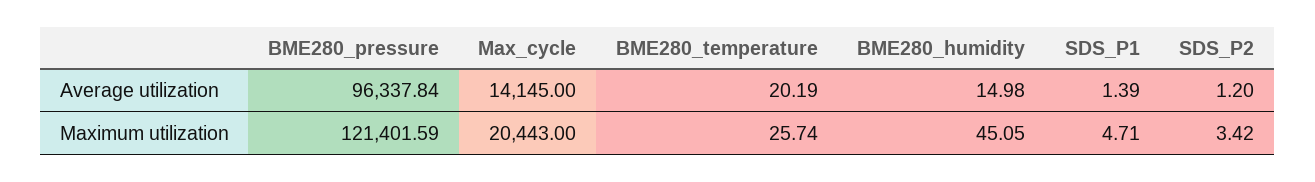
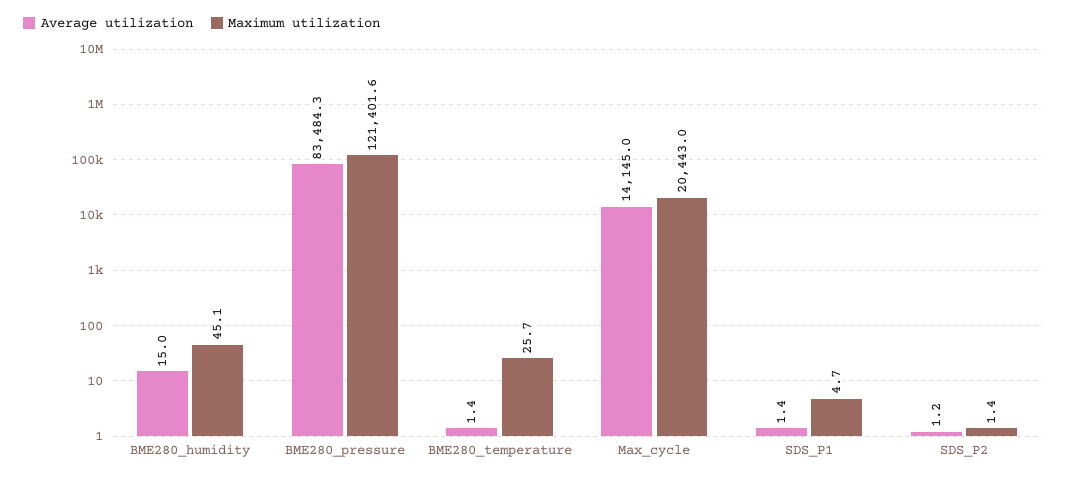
Average utilization, BME280_pressure: 96337.84 -> 83484.3
Average utilization, BME280_temperature: 20.19 -> 1.4
Maximum utilization, SDS_P2: 3.42 -> 1.4

